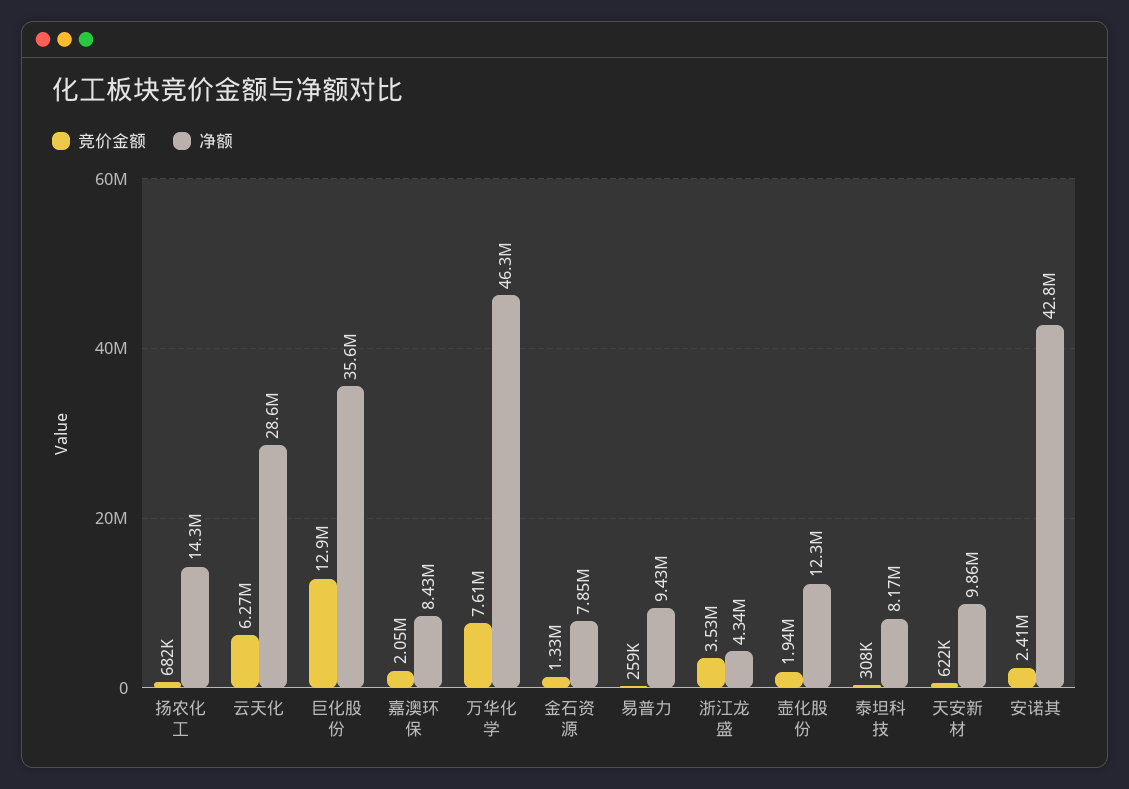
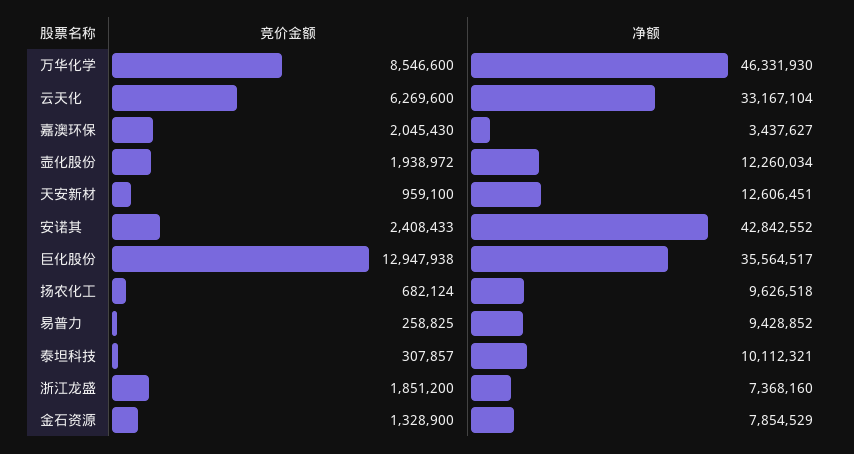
净额, 扬农化工: 14300000 -> 9626518
净额, 云天化: 28600000 -> 33167104
净额, 嘉澳环保: 8430000 -> 3437627
竞价金额, 万华化学: 7610000 -> 8546600
竞价金额, 浙江龙盛: 3530000 -> 1851200
净额, 浙江龙盛: 4340000 -> 7368160
净额, 泰坦科技: 8170000 -> 10112321
竞价金额, 天安新材: 622000 -> 959100
净额, 天安新材: 9860000 -> 12606451

